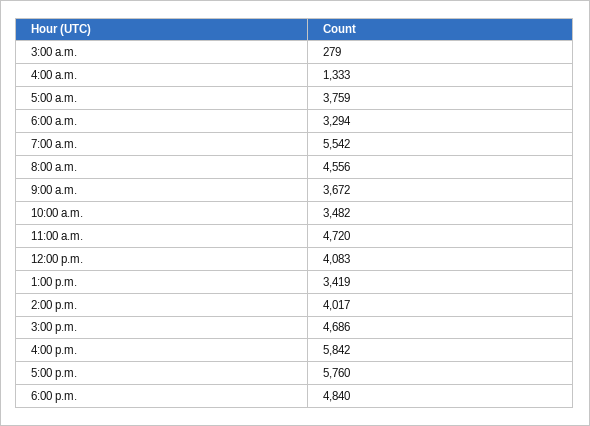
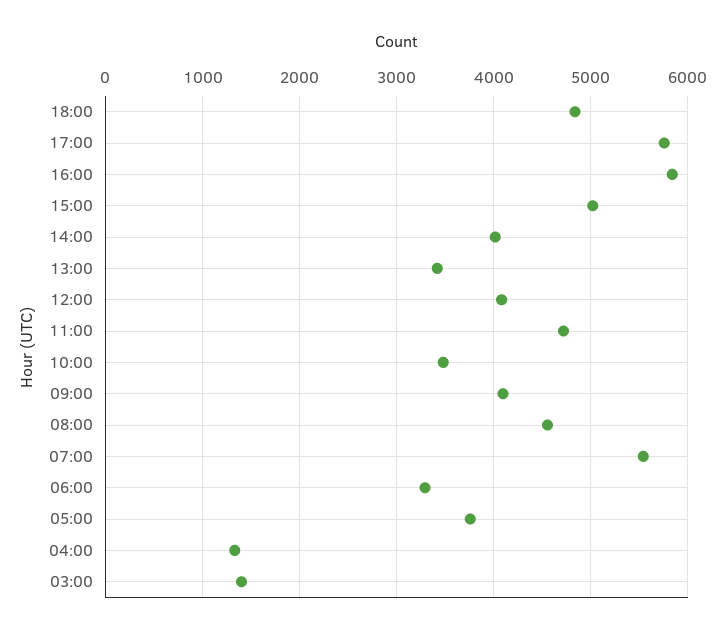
3:00 a.m.: 279 -> 1400
9:00 a.m.: 3672 -> 4100
3:00 p.m.: 4686 -> 5000

